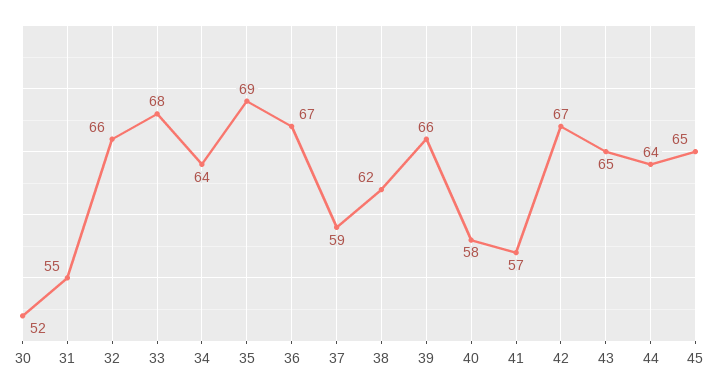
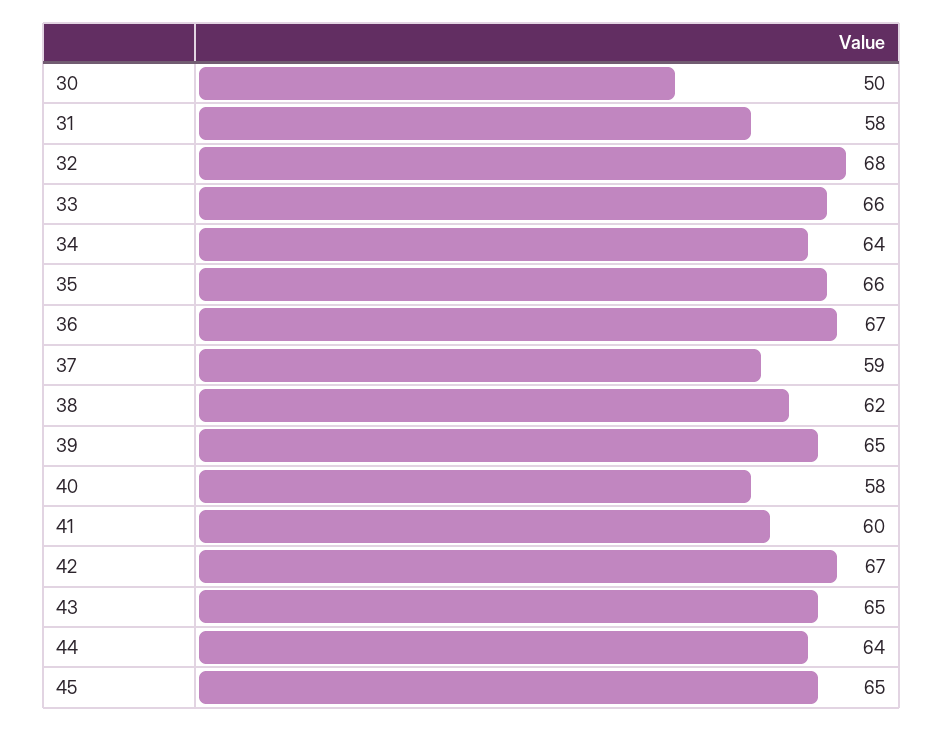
30: 52 -> 50
31: 55 -> 58
32: 66 -> 68
33: 68 -> 66
35: 69 -> 66
39: 66 -> 65
41: 57 -> 60

